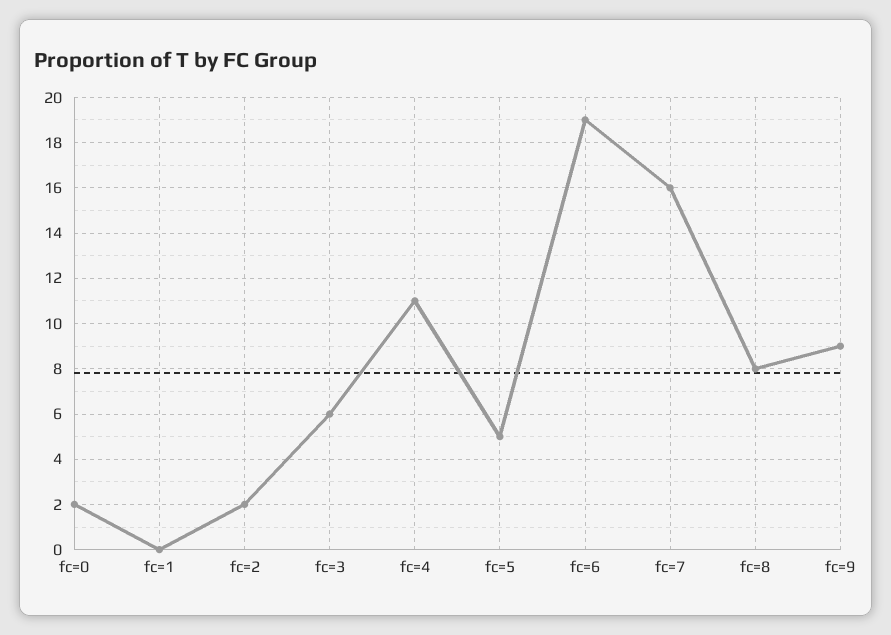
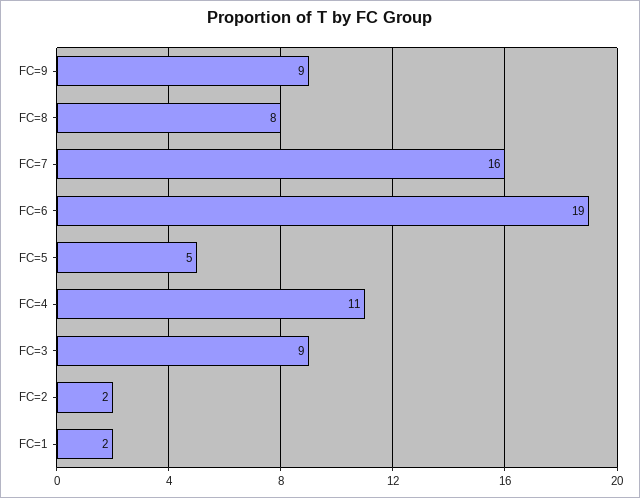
fc=0: 2 -> none
fc=1: 0 -> 2
fc=3: 6 -> 9

